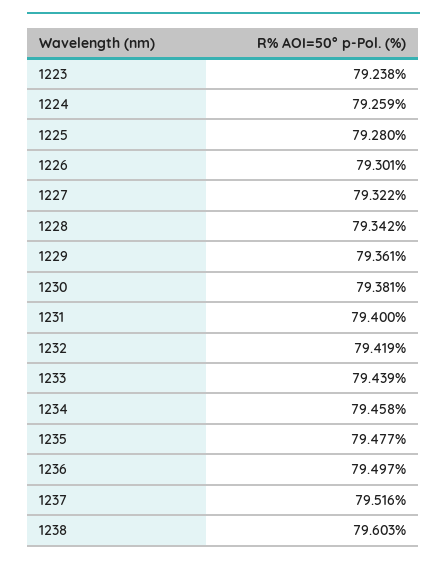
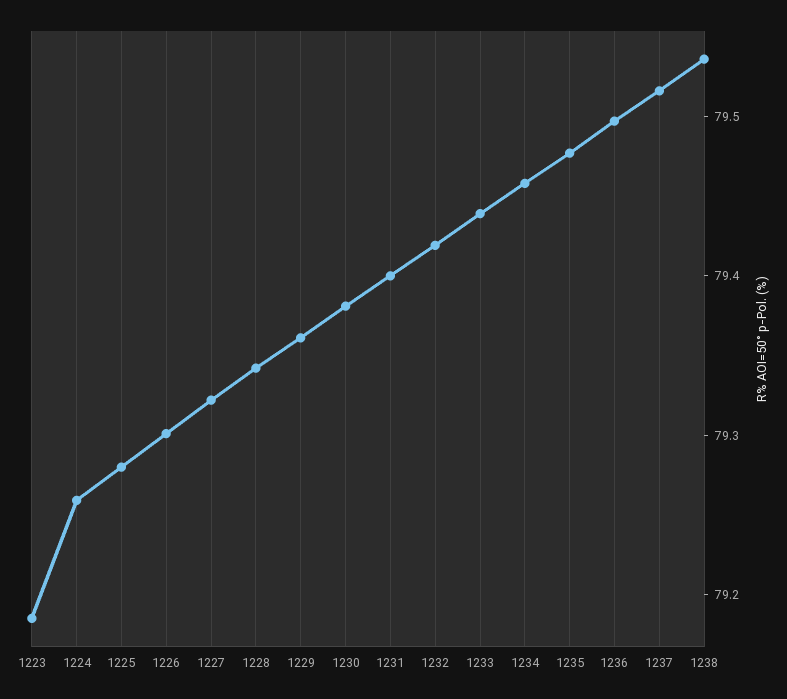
1223: 79.238 -> 79.18
1238: 79.603 -> 79.54

